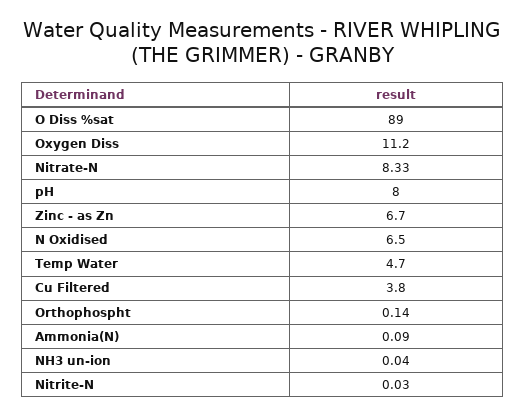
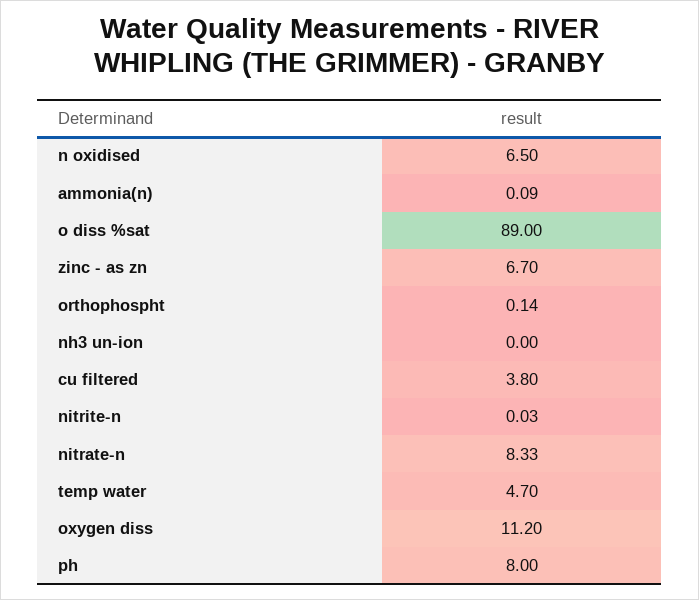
NH3 un-ion: 0.04 -> 0

